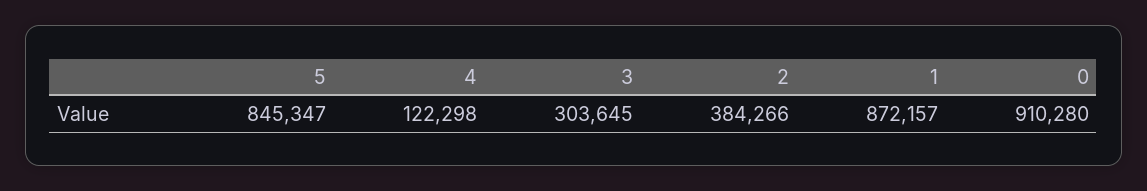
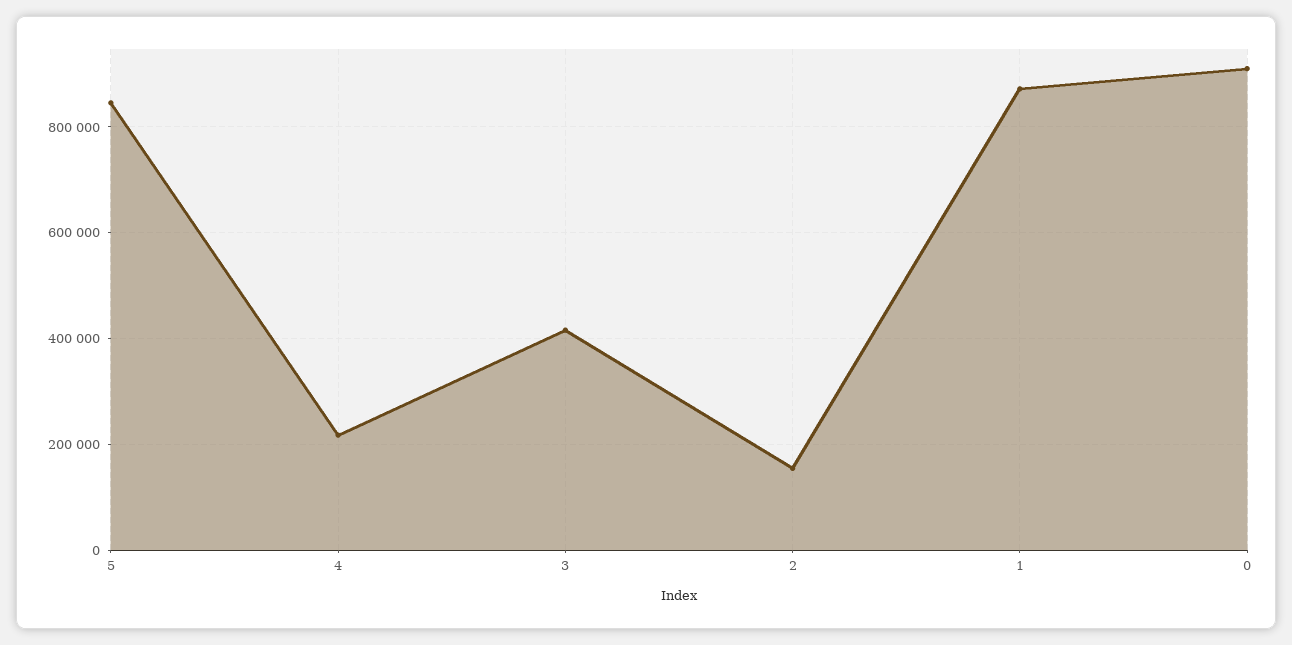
4: 122298 -> 220000
3: 303645 -> 420000
2: 384266 -> 160000

